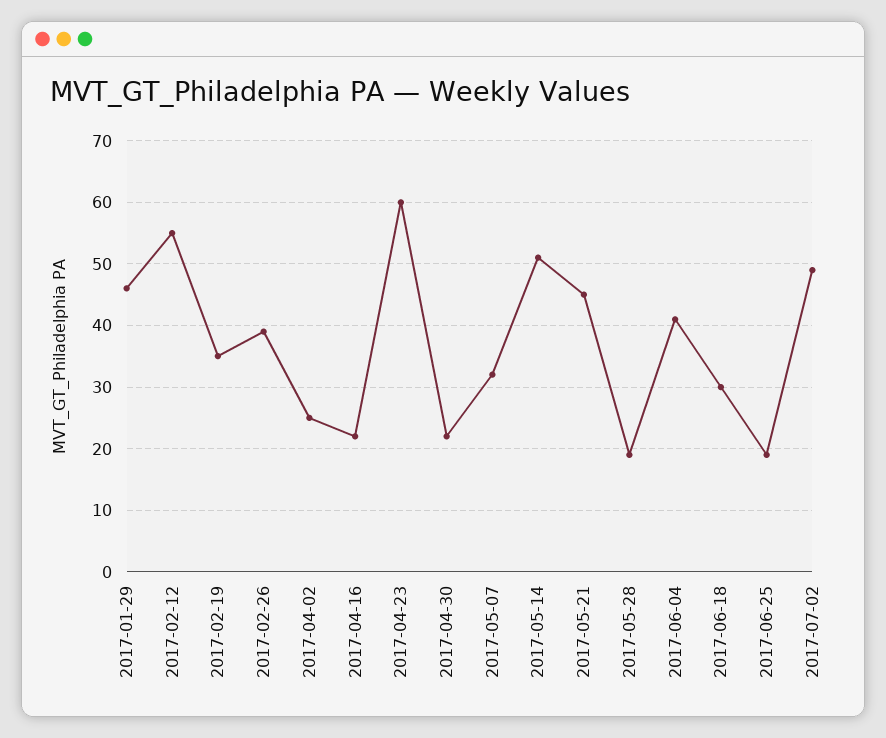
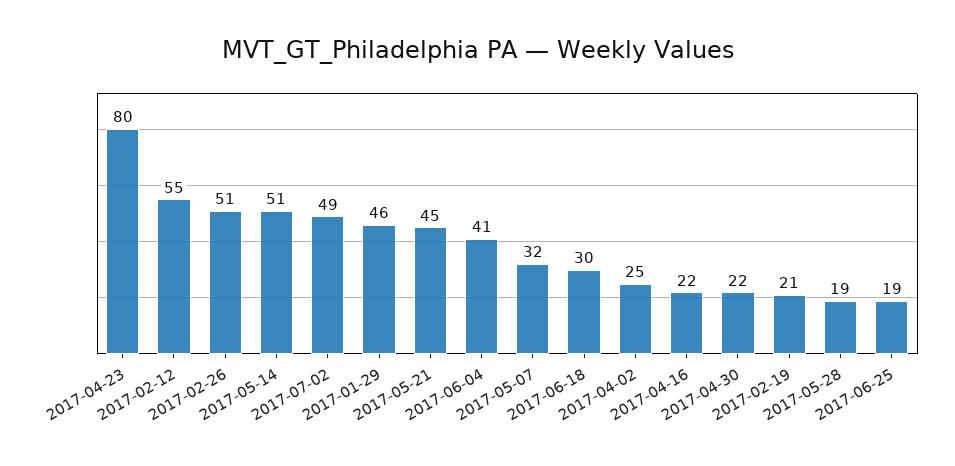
2017-02-19: 35 -> 21
2017-02-26: 39 -> 51
2017-04-23: 60 -> 80

